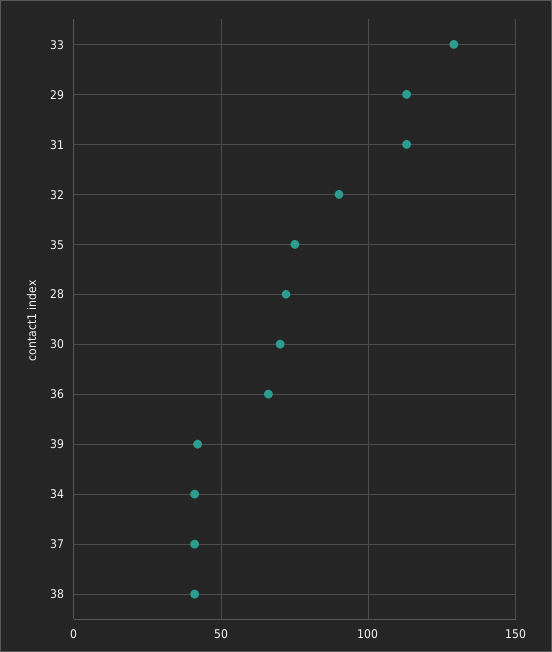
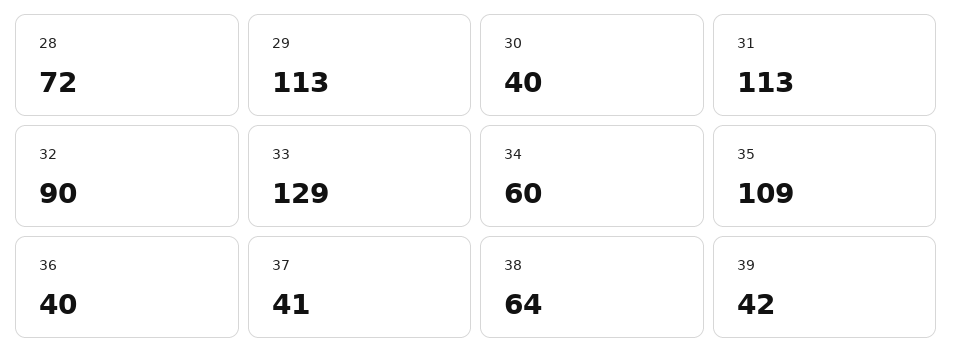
35: 75 -> 109
30: 70 -> 40
36: 65 -> 40
34: 40 -> 60
38: 40 -> 64

